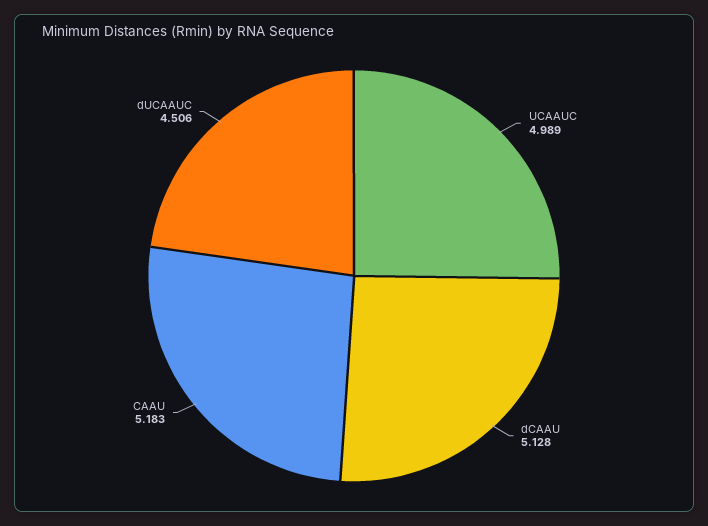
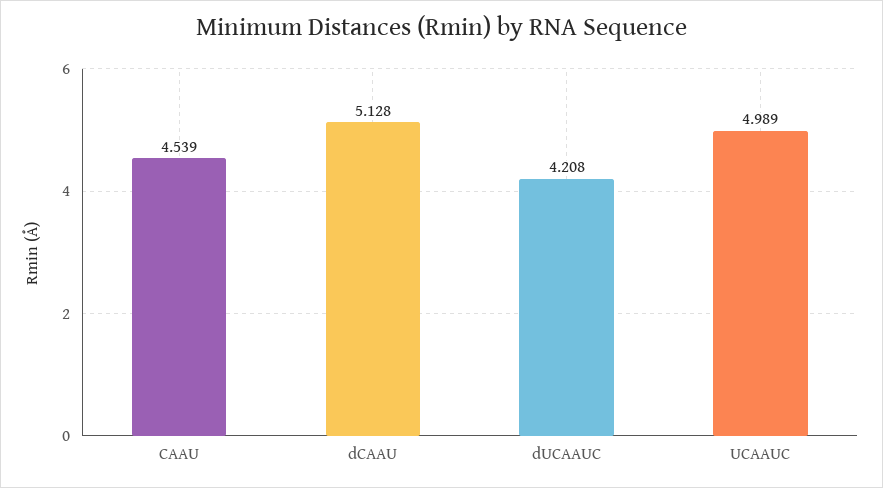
CAAU: 5.183 -> 4.539
dUCAAUC: 4.506 -> 4.208

